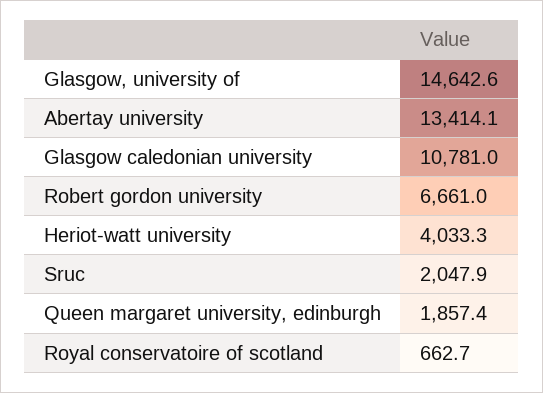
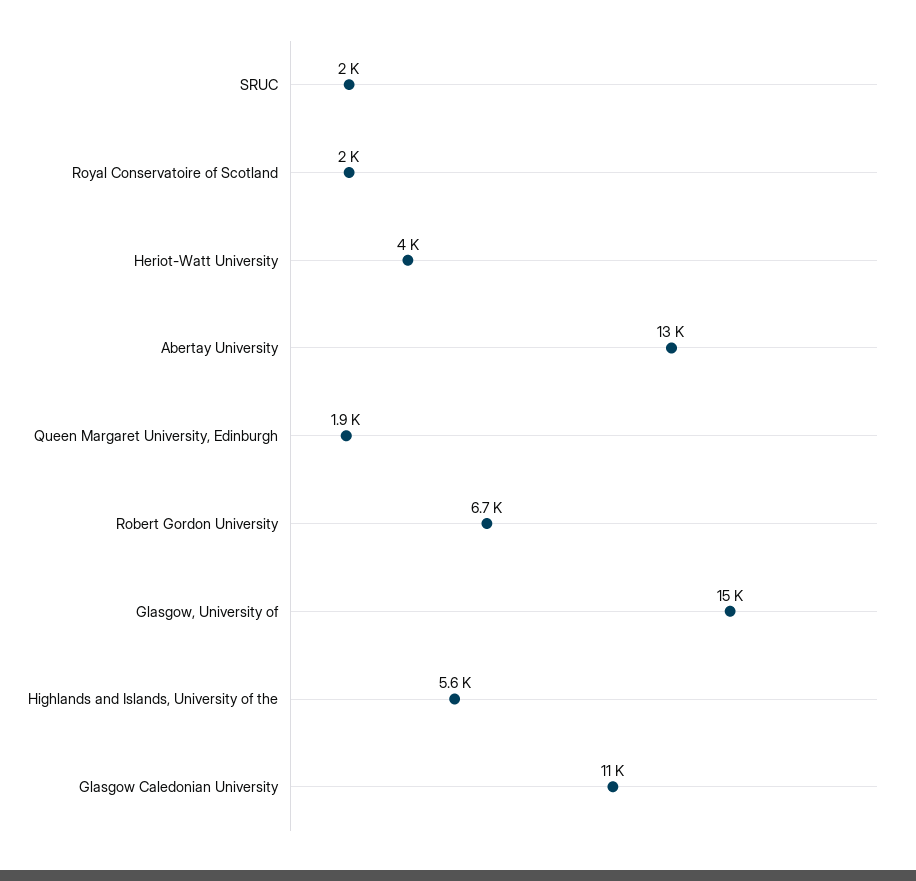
Royal conservatoire of scotland: 662.7 -> 2000
Highlands and Islands, University of the: none -> 5600

